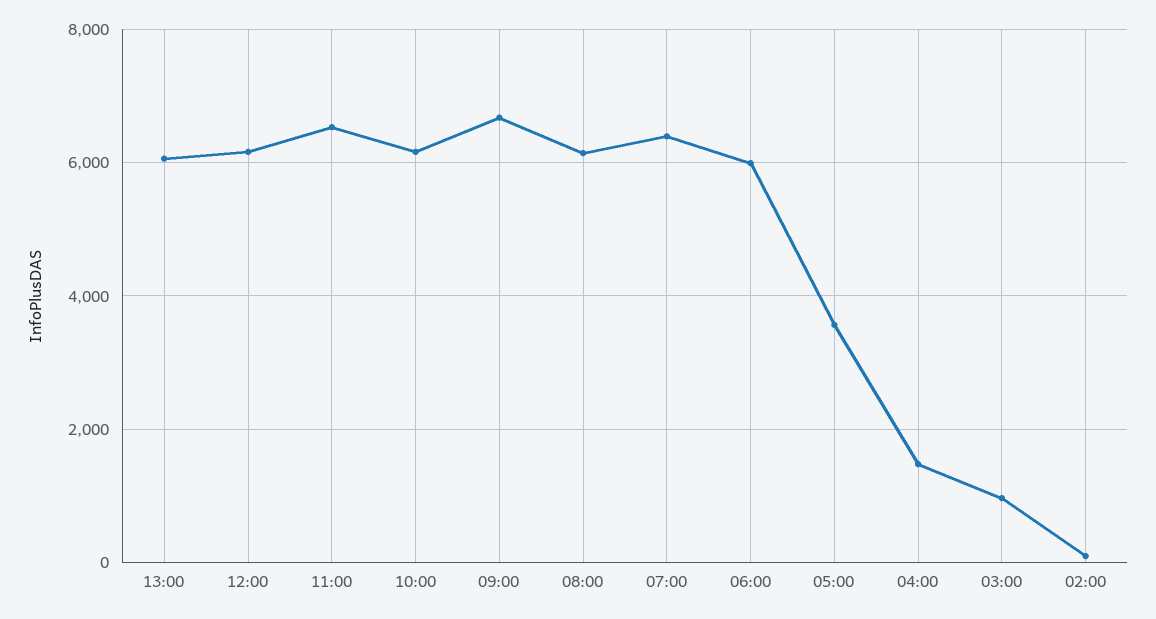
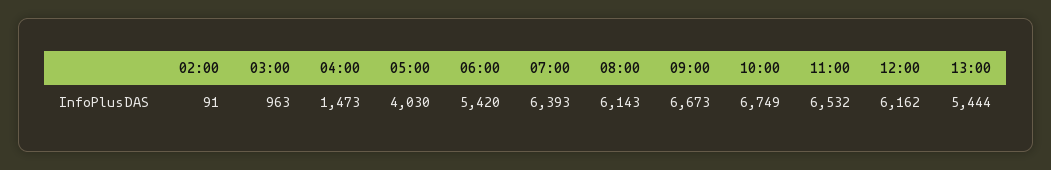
13:00: 6000 -> 5444
10:00: 6200 -> 6749
06:00: 6000 -> 5420
05:00: 3600 -> 4030

